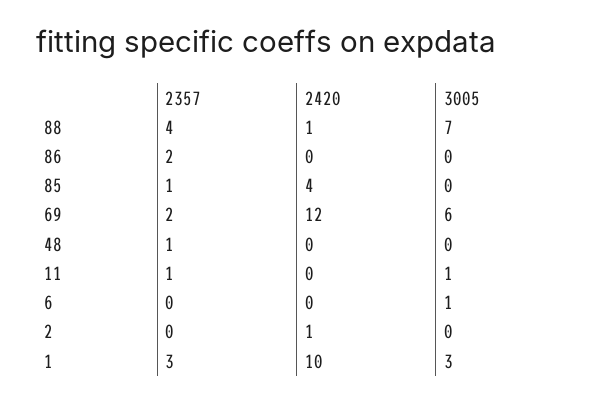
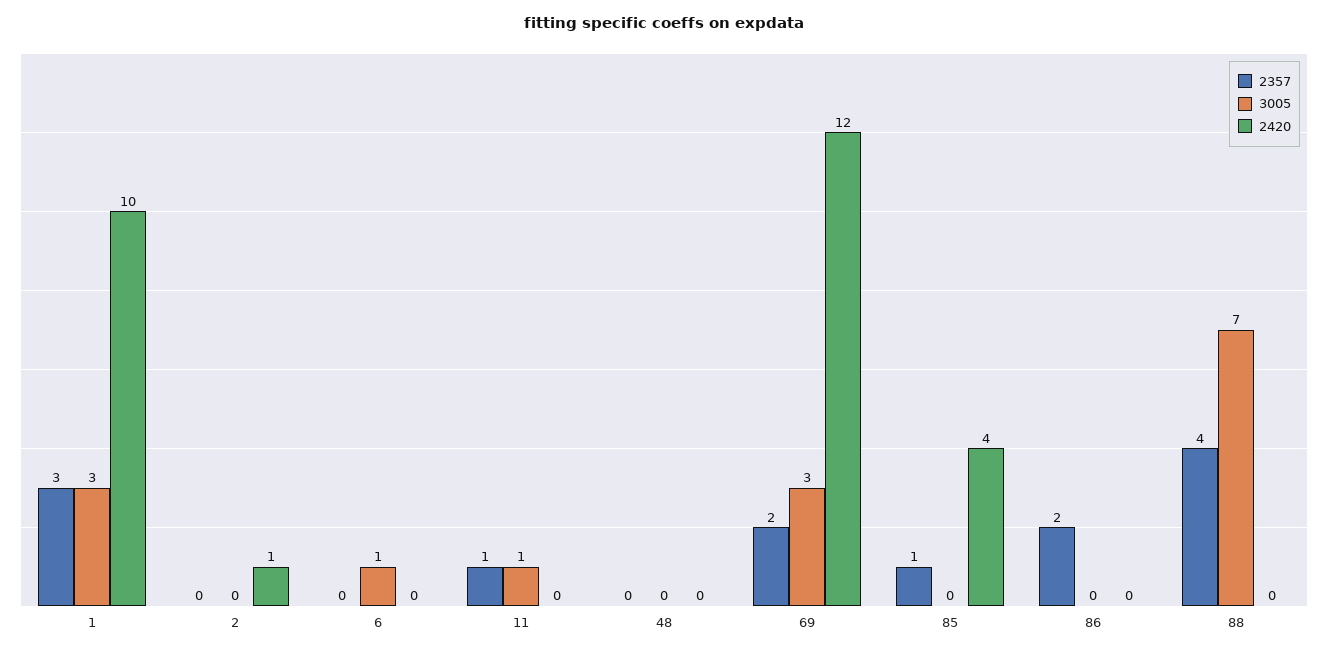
2420, 88: 1 -> 0
3005, 69: 6 -> 3
2357, 48: 1 -> 0

